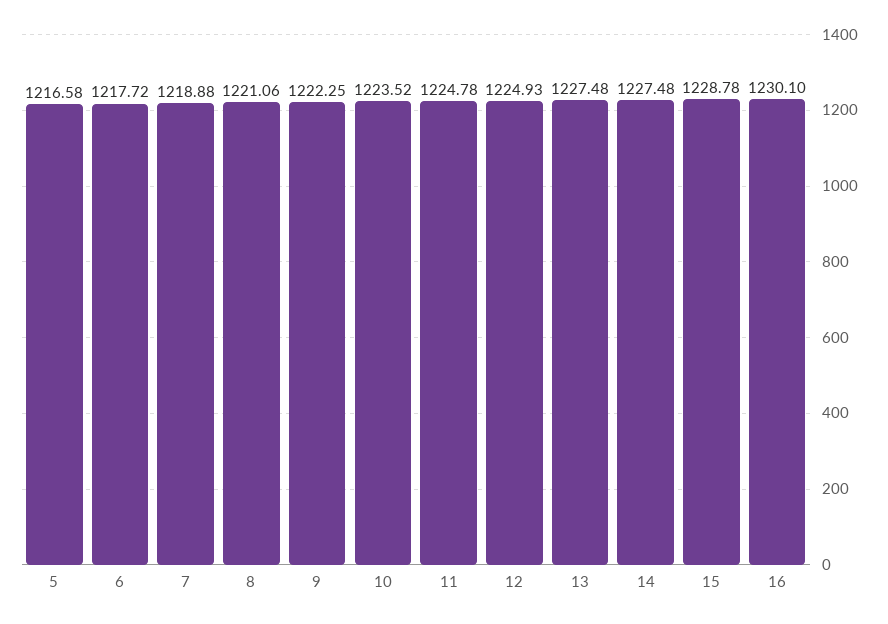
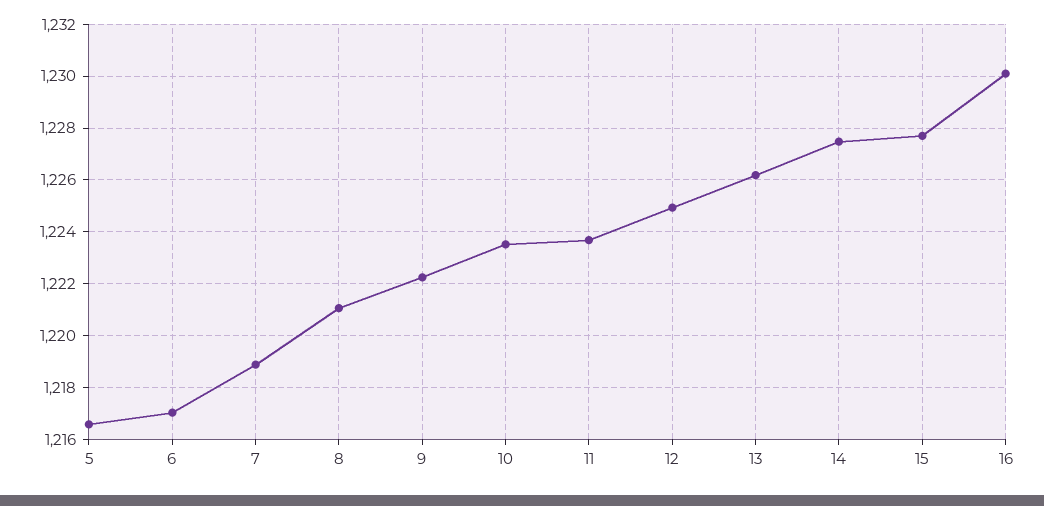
6: 1217.72 -> 1217
11: 1224.78 -> 1223.75
13: 1227.48 -> 1226.25
15: 1228.78 -> 1227.75

